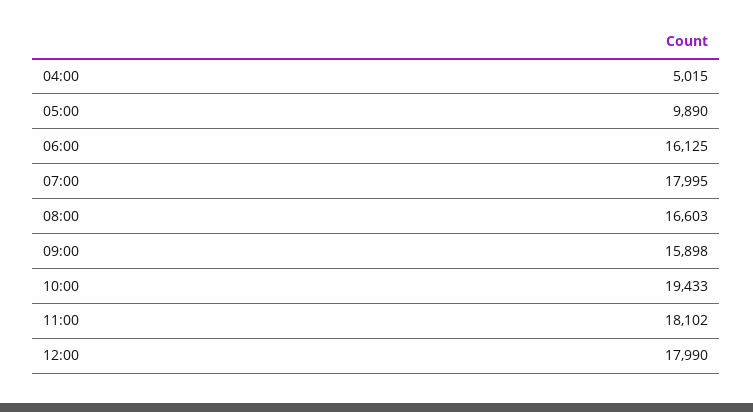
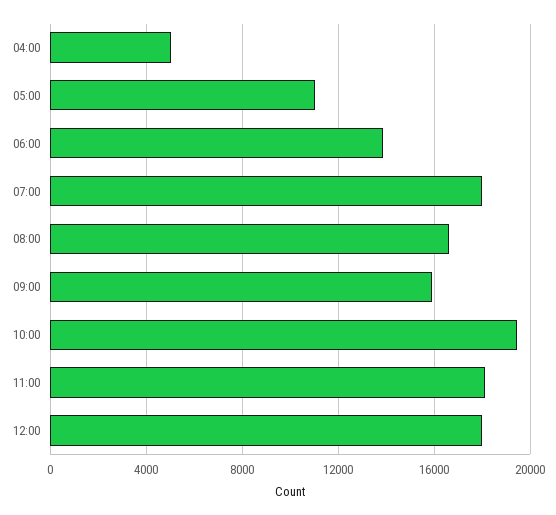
05:00: 9890 -> 11000
06:00: 16125 -> 14000

